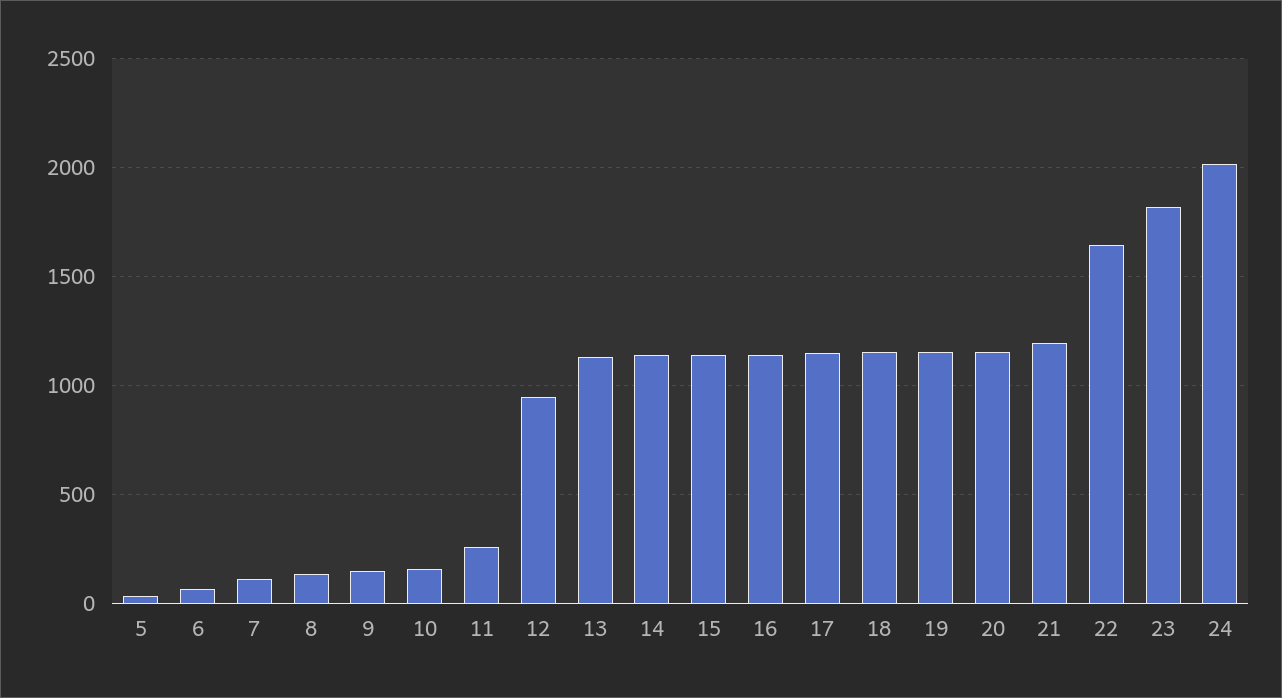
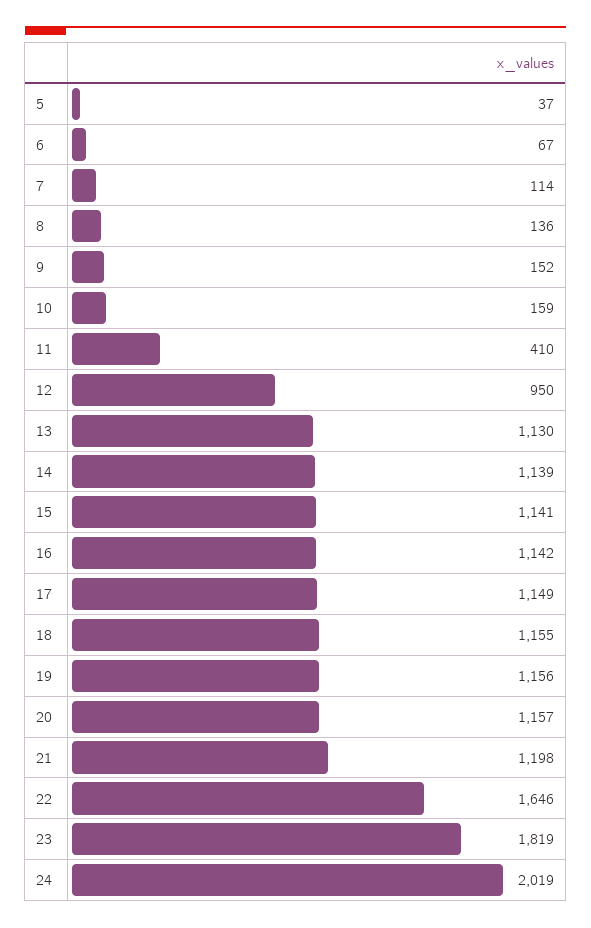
11: 250 -> 410

